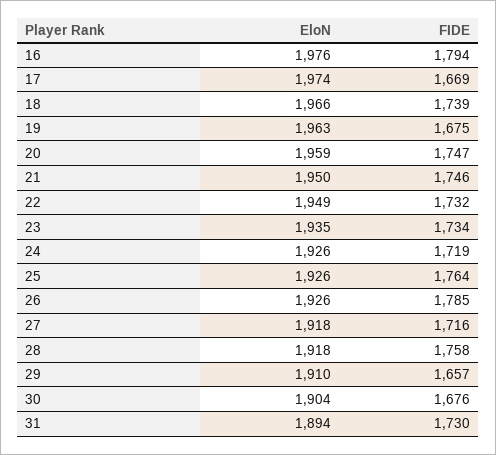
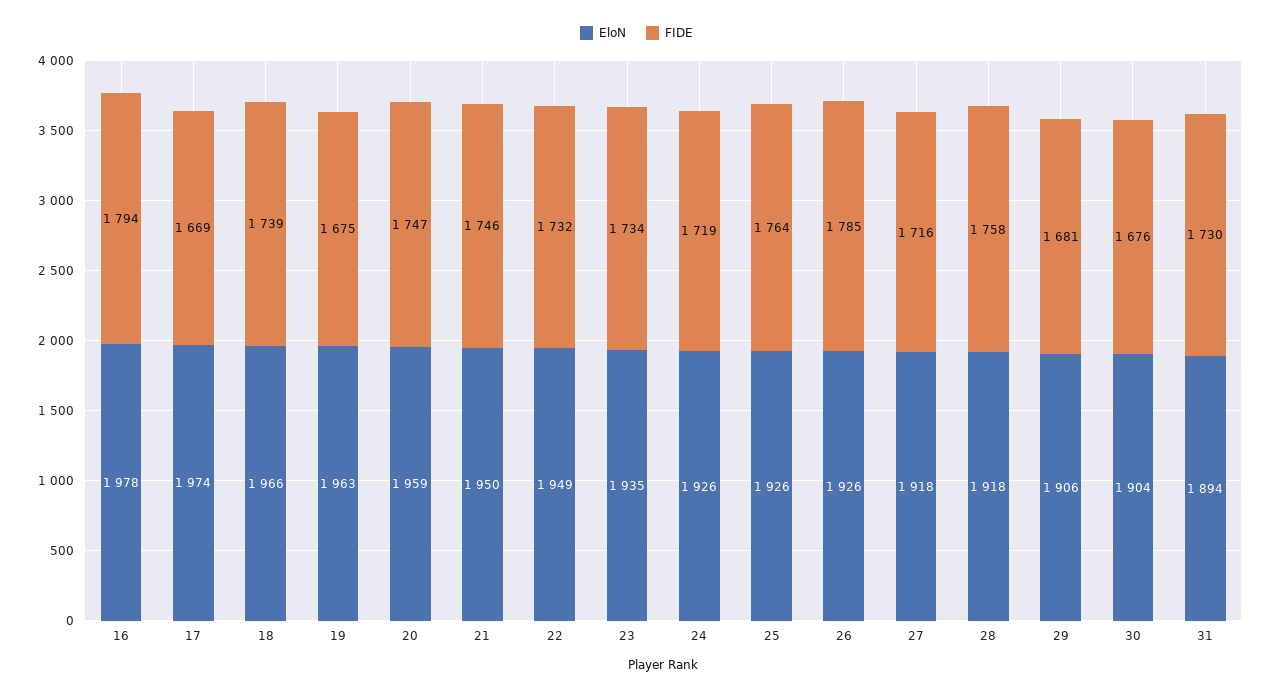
EloN, 16: 1976 -> 1978
EloN, 29: 1910 -> 1906
FIDE, 29: 1657 -> 1681

